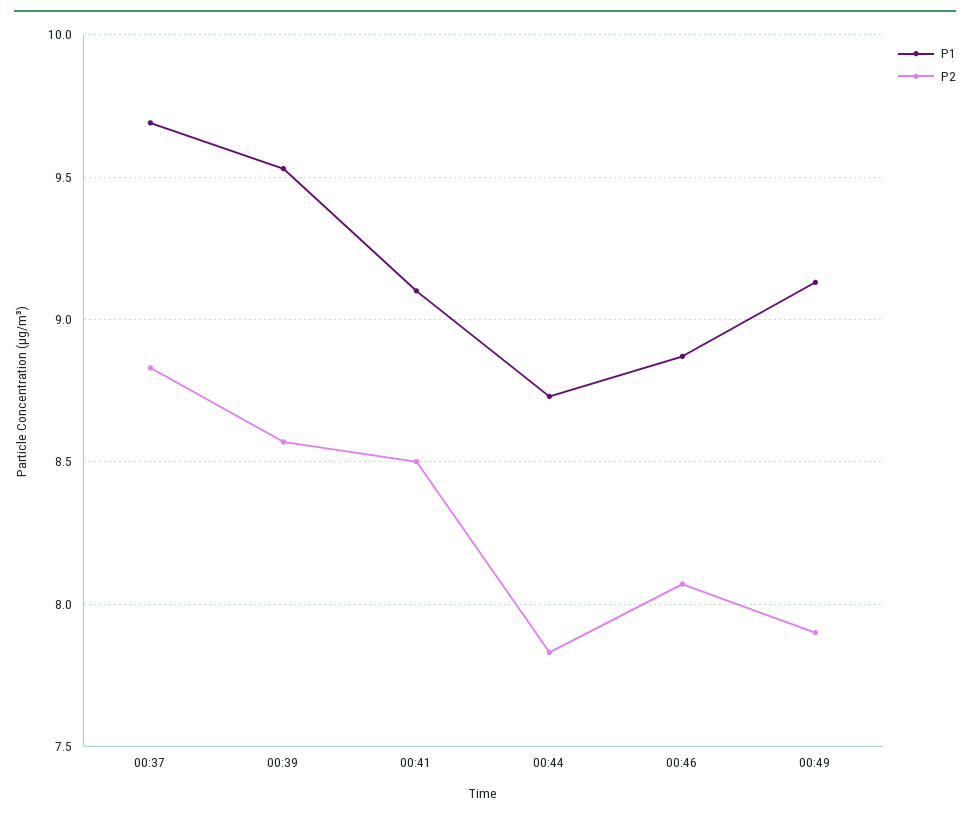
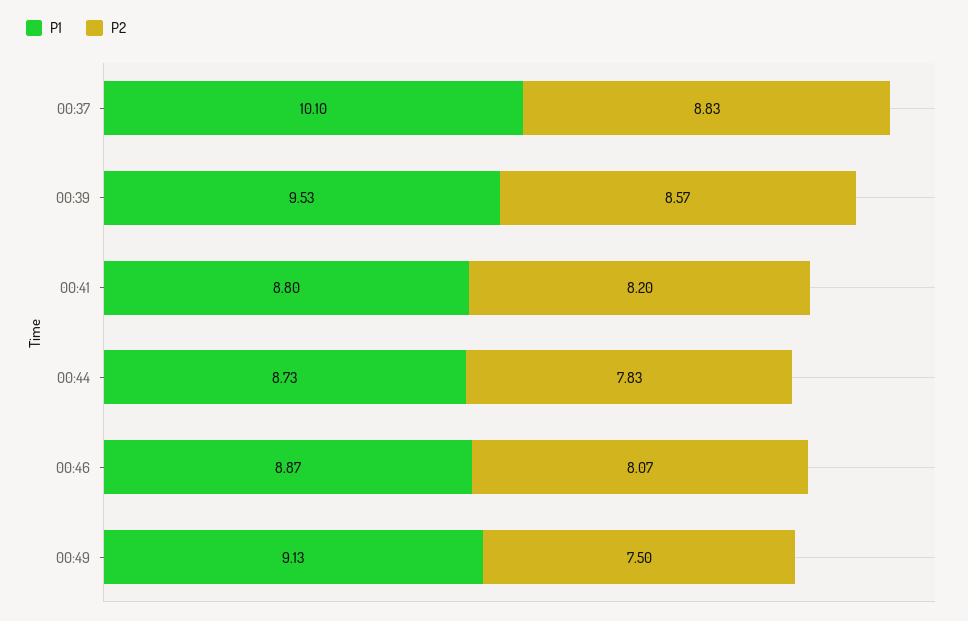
P1, 00:37: 9.7 -> 10.1
P1, 00:41: 9.1 -> 8.8
P2, 00:41: 8.5 -> 8.2
P2, 00:49: 7.9 -> 7.5

